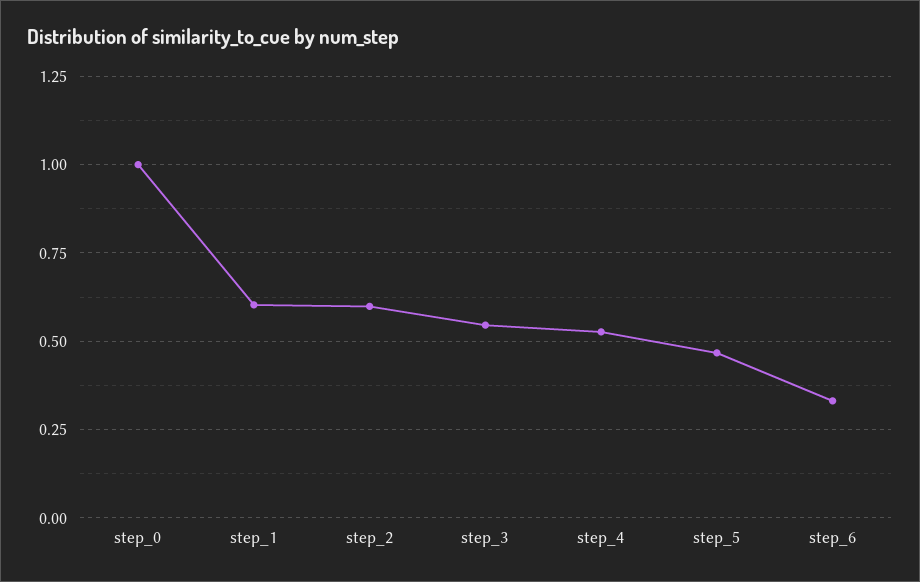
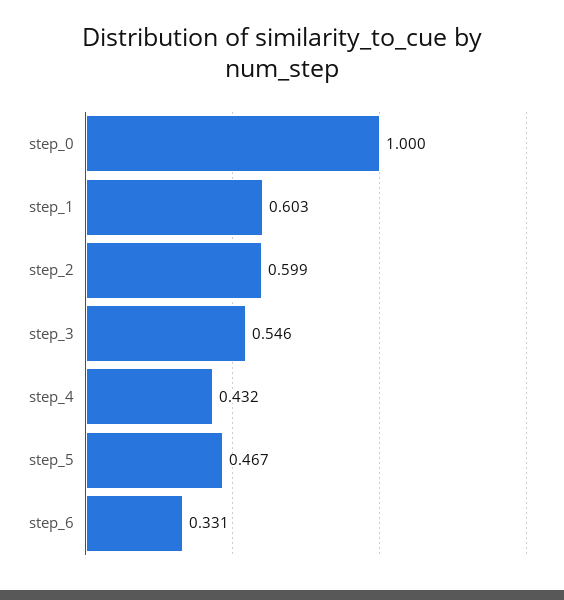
step_4: 0.525 -> 0.432

